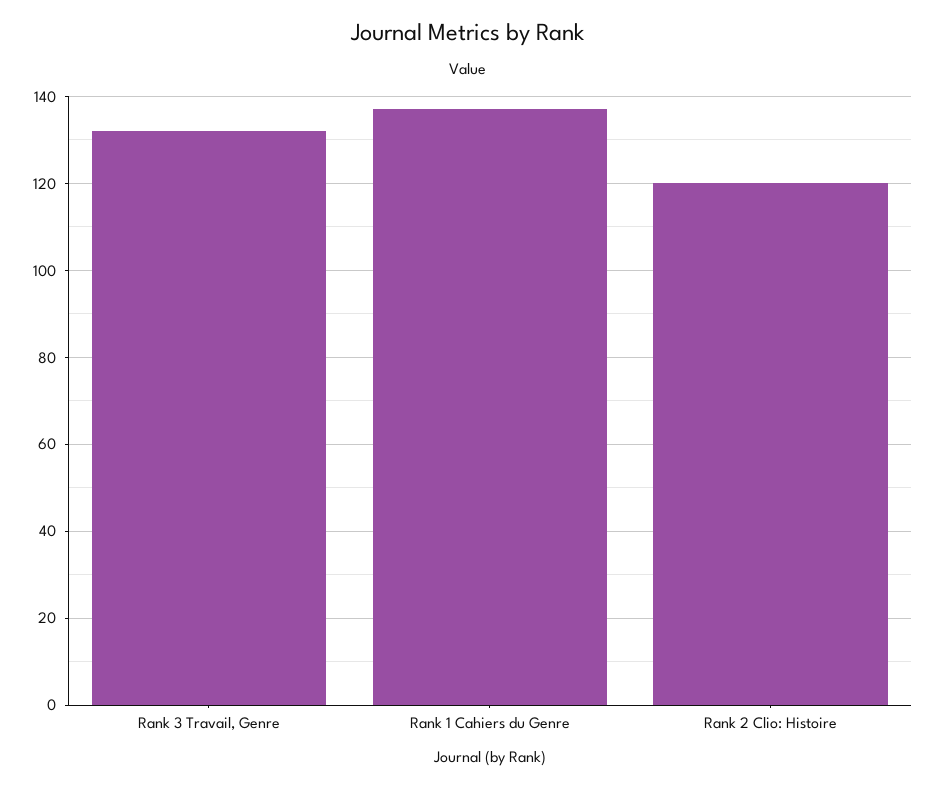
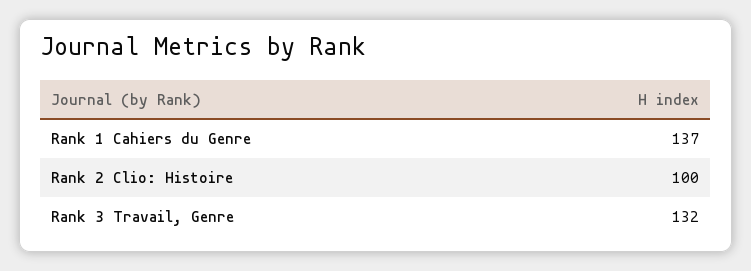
Rank 2 Clio: Histoire: 120 -> 100

